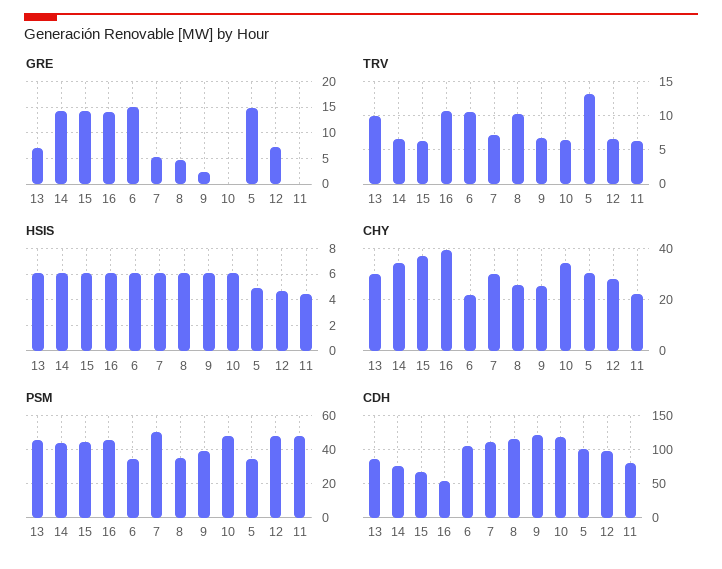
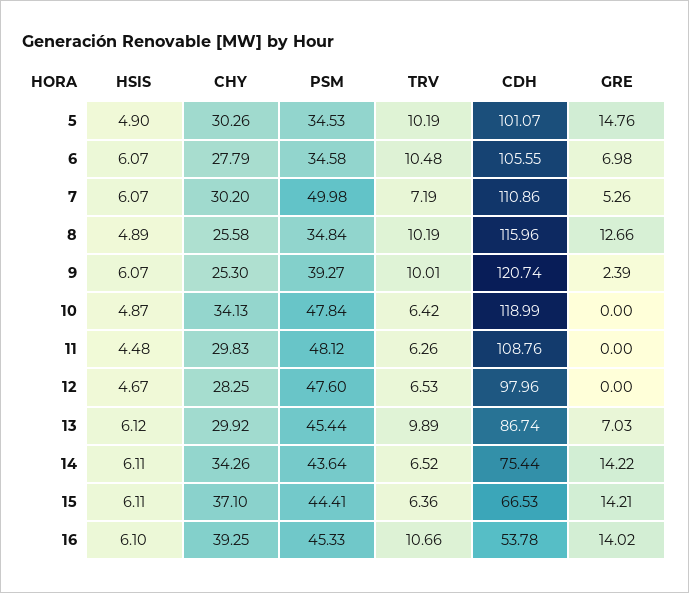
GRE, 6: 15 -> 6.98
GRE, 8: 5 -> 12.66
GRE, 12: 7.5 -> 0
TRV, 9: 7 -> 10.01
TRV, 5: 13 -> 10.19
HSIS, 8: 6 -> 4.89
HSIS, 10: 6 -> 4.87
CHY, 6: 22.5 -> 27.79
CHY, 11: 22.5 -> 29.83
CDH, 11: 80 -> 108.76

